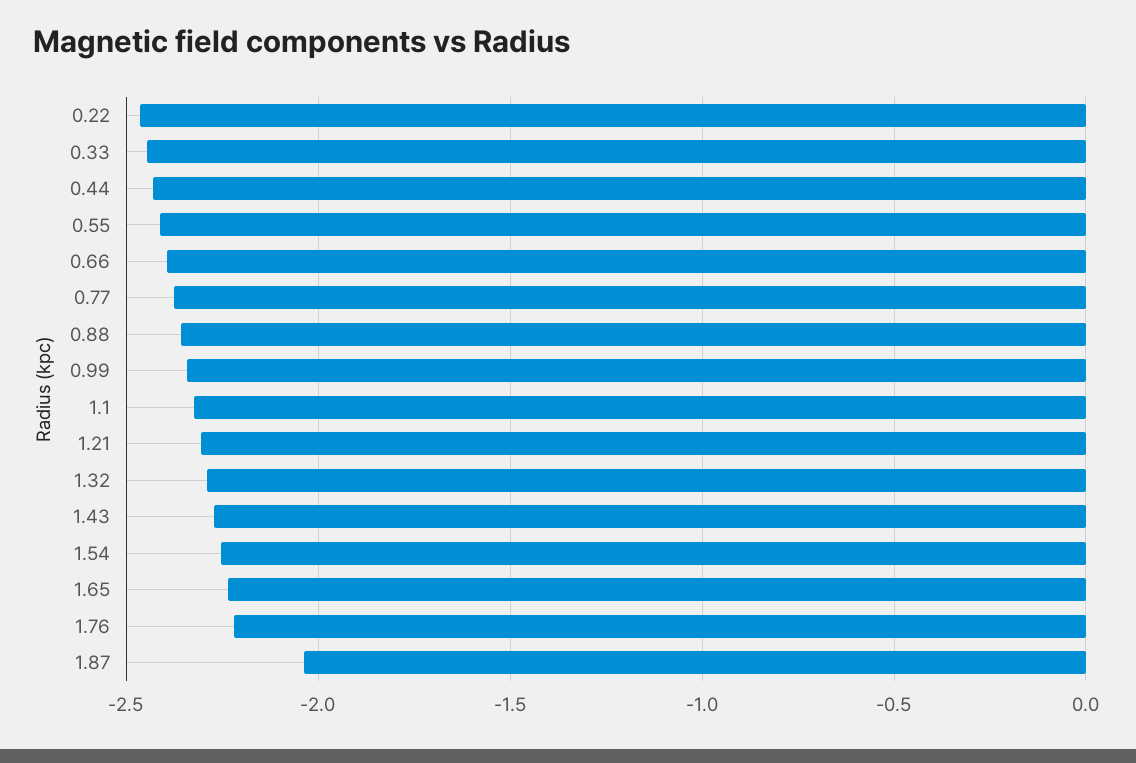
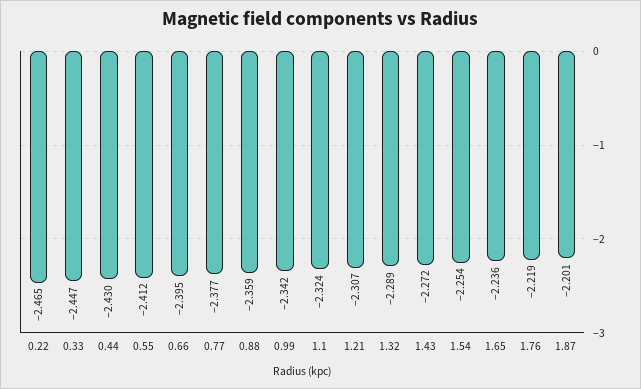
1.87: -2.05 -> -2.201

